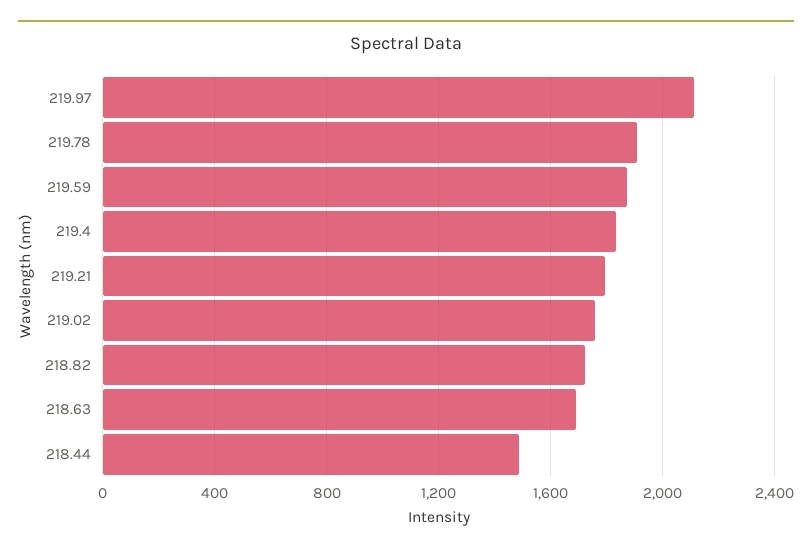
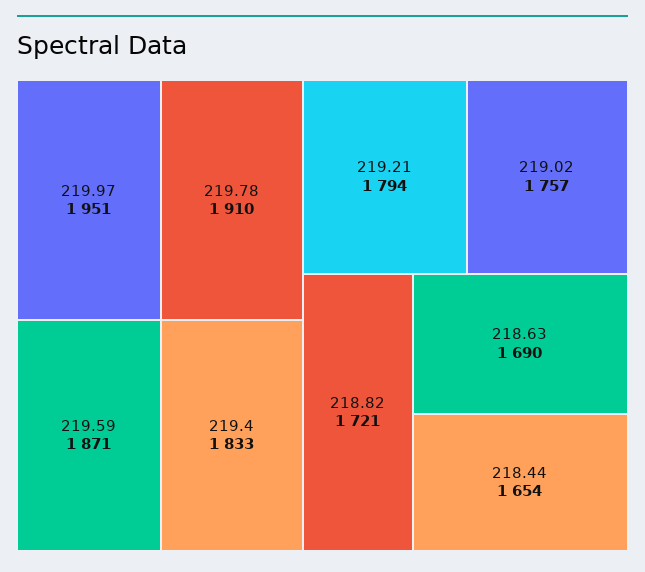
219.97: 2100 -> 1951
218.44: 1500 -> 1654

